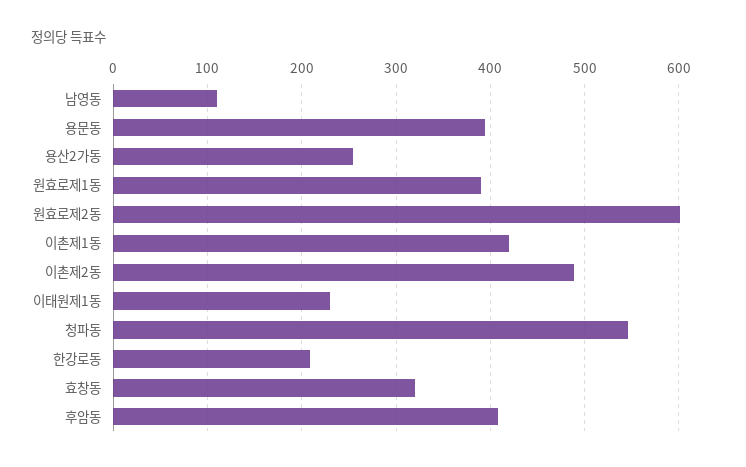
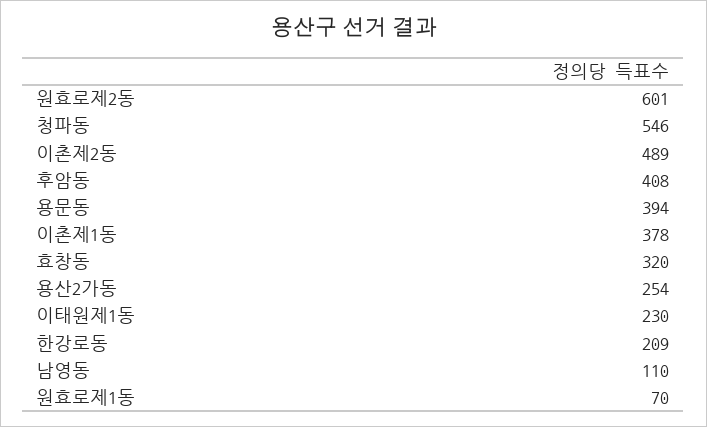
원효로제1동: 390 -> 70
이촌제1동: 420 -> 378

